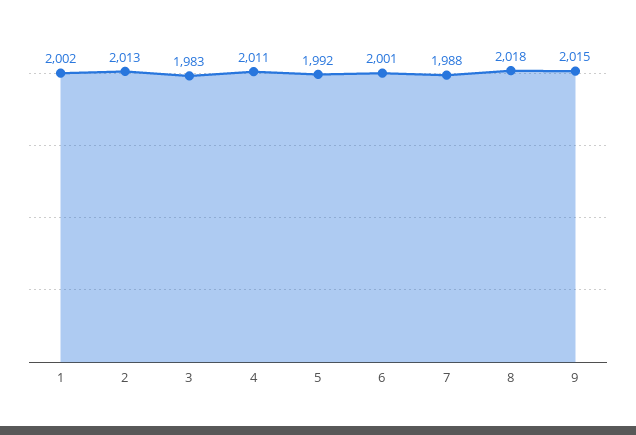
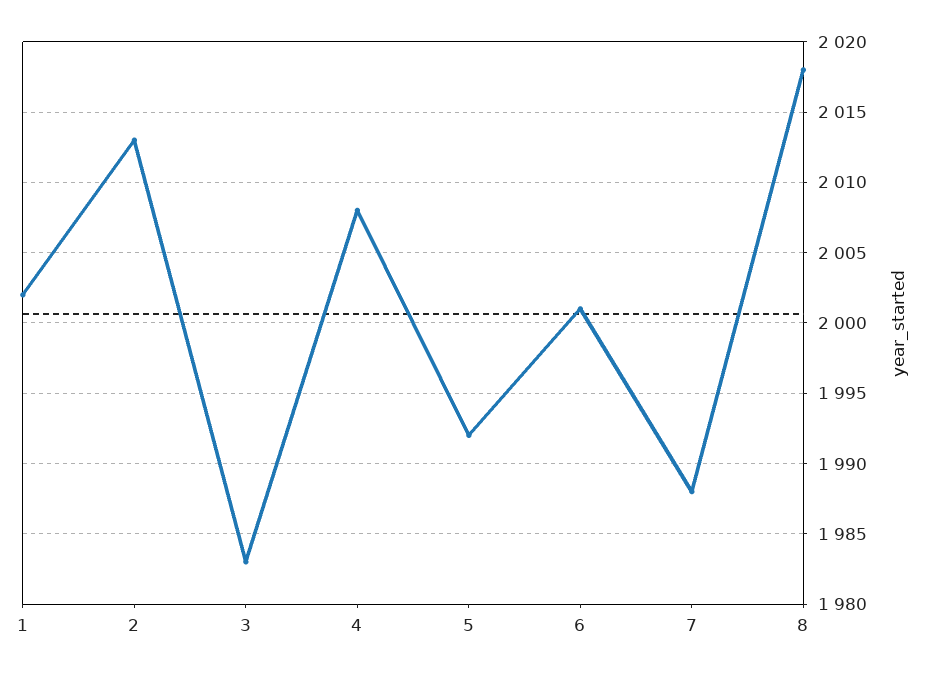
4: 2011 -> 2008
9: 2015 -> none

